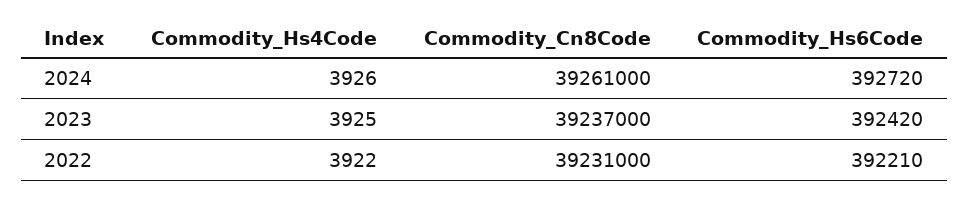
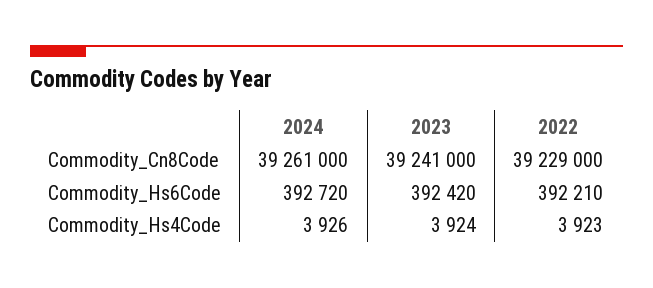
Commodity_Hs4Code, 2023: 3925 -> 3924
Commodity_Cn8Code, 2023: 39237000 -> 39241000
Commodity_Hs4Code, 2022: 3922 -> 3923
Commodity_Cn8Code, 2022: 39231000 -> 39229000

